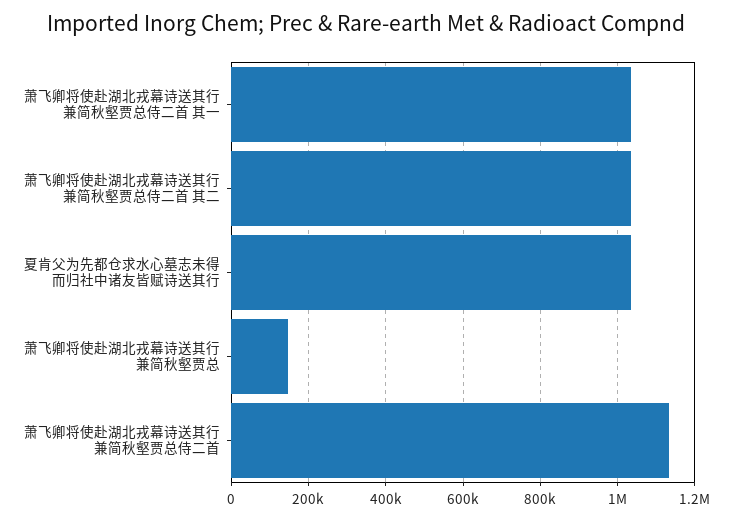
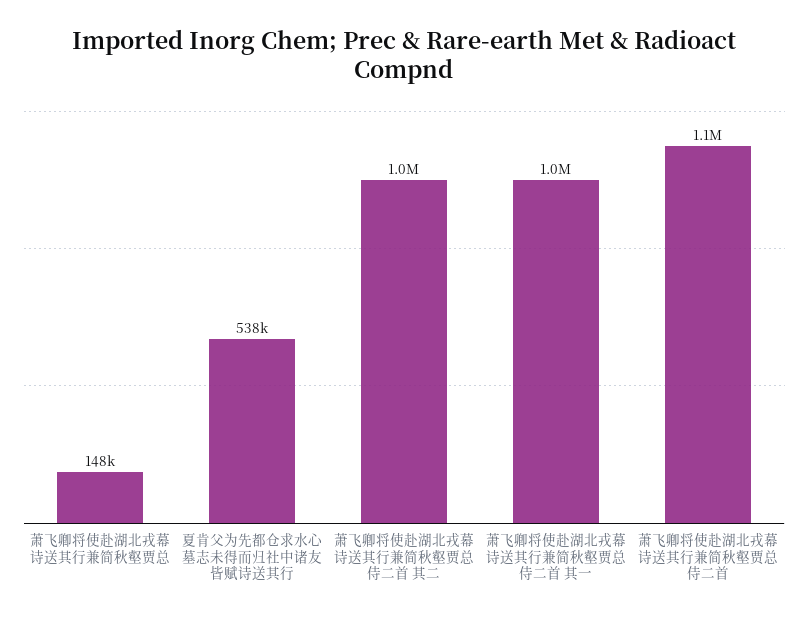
夏肯父为先都仓求水心墓志未得而归社中诸友皆赋诗送其行: 1040000 -> 538000

